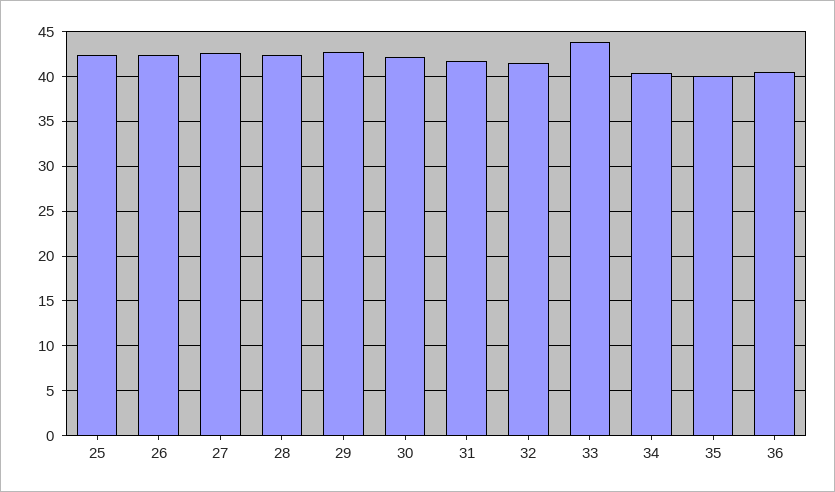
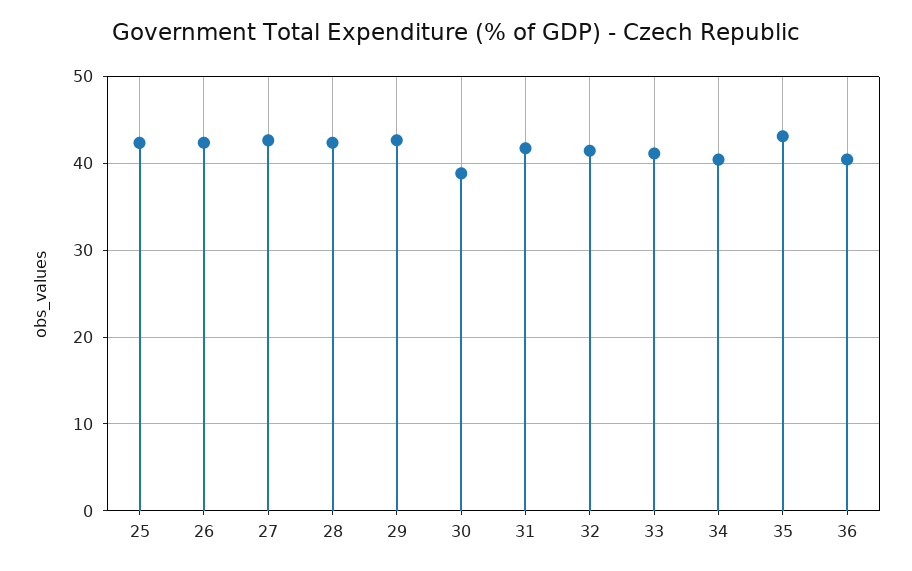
30: 42 -> 39
33: 44 -> 41
35: 40 -> 43

